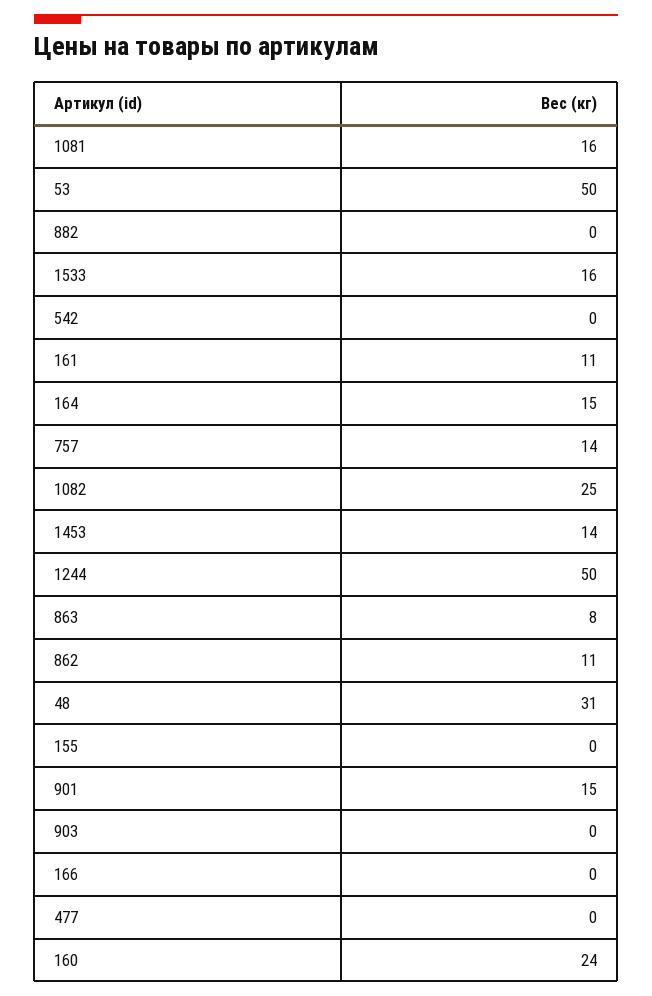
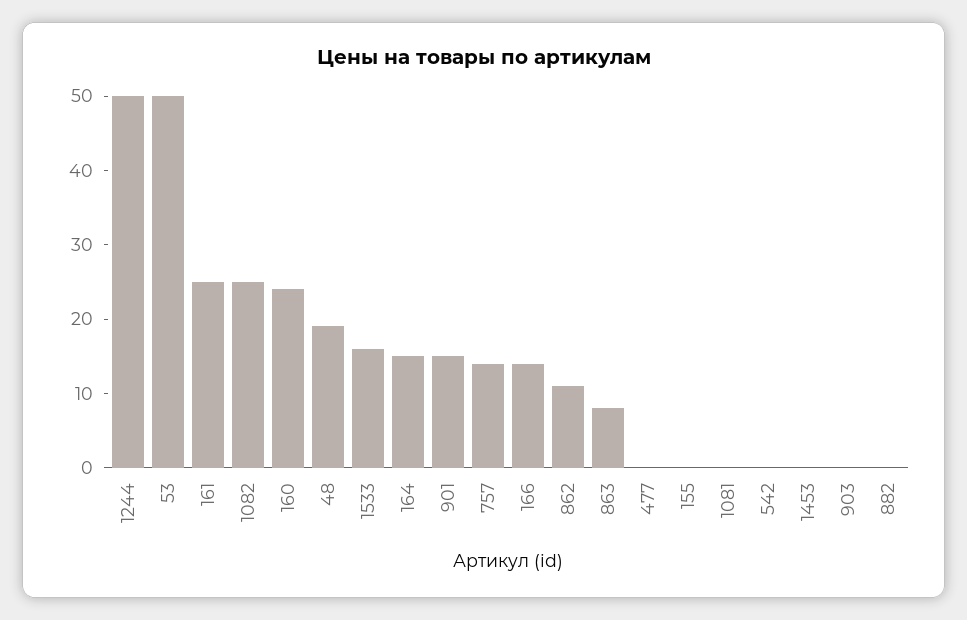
1081: 16 -> 0
161: 11 -> 25
1453: 14 -> 0
48: 31 -> 20
166: 0 -> 15

